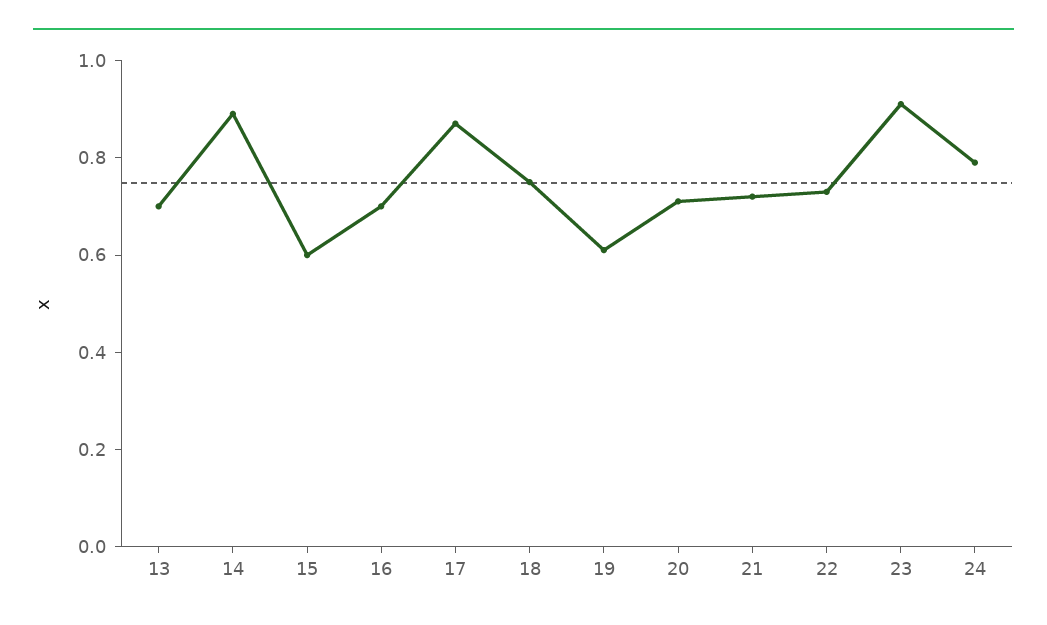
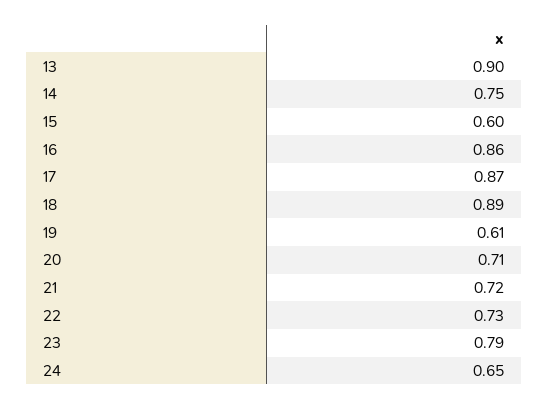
13: 0.7 -> 0.9
14: 0.9 -> 0.75
16: 0.7 -> 0.86
18: 0.75 -> 0.89
23: 0.9 -> 0.79
24: 0.8 -> 0.65

